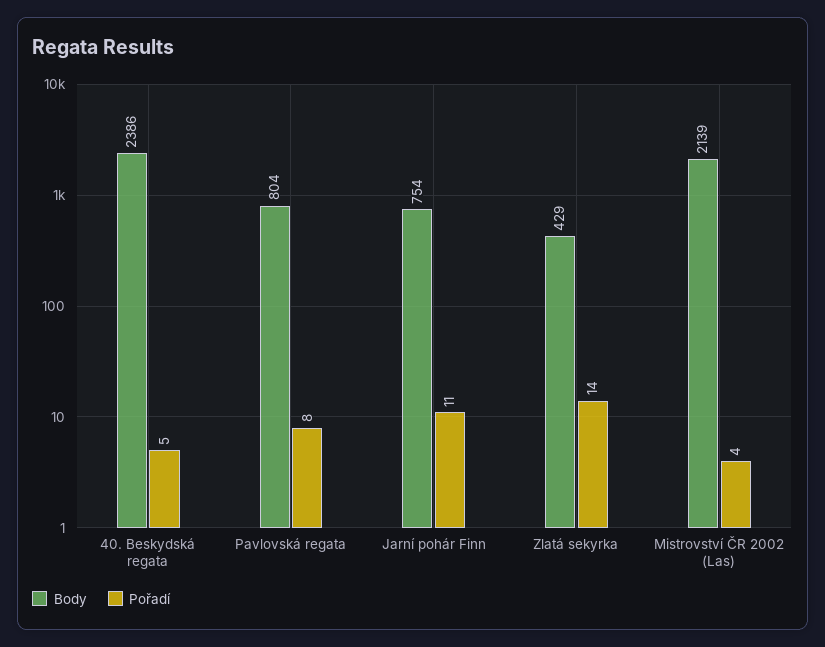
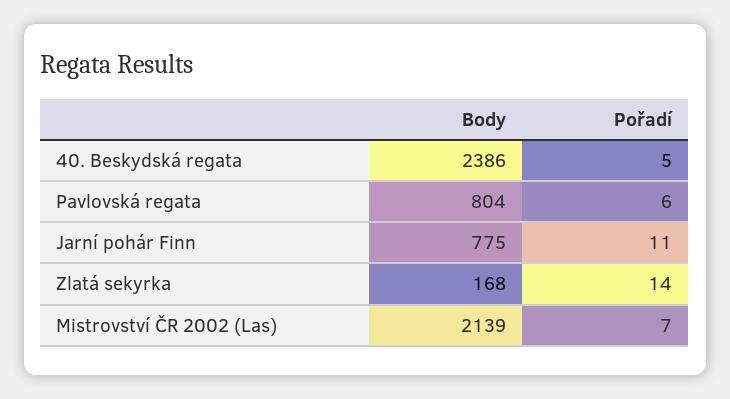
Pořadí, Pavlovská regata: 8 -> 6
Body, Jarní pohár Finn: 754 -> 775
Body, Zlatá sekyrka: 429 -> 168
Pořadí, Mistrovství ČR 2002 (Las): 4 -> 7

